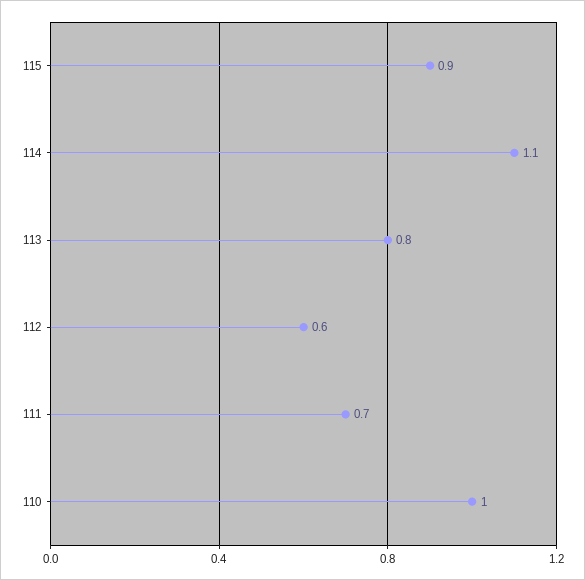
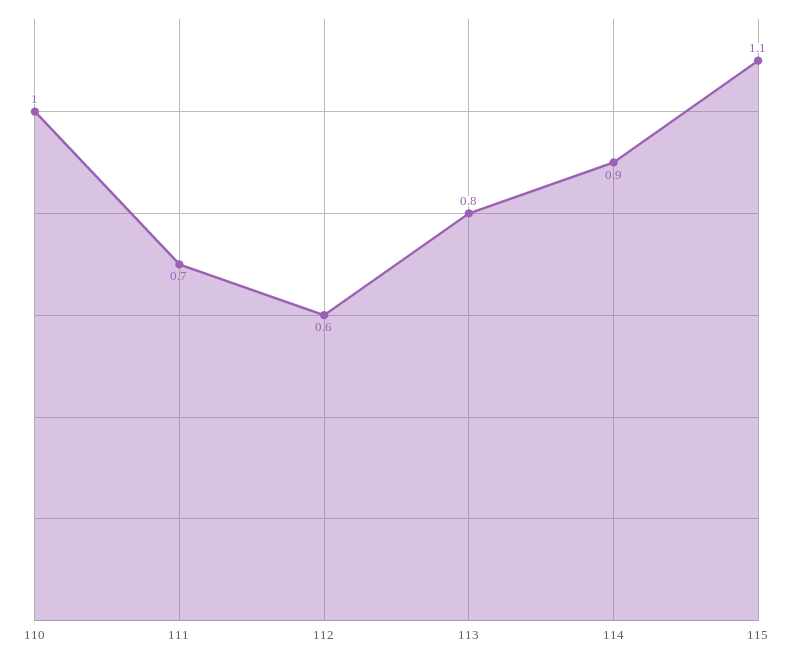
115: 0.9 -> 1.1
114: 1.1 -> 0.9

